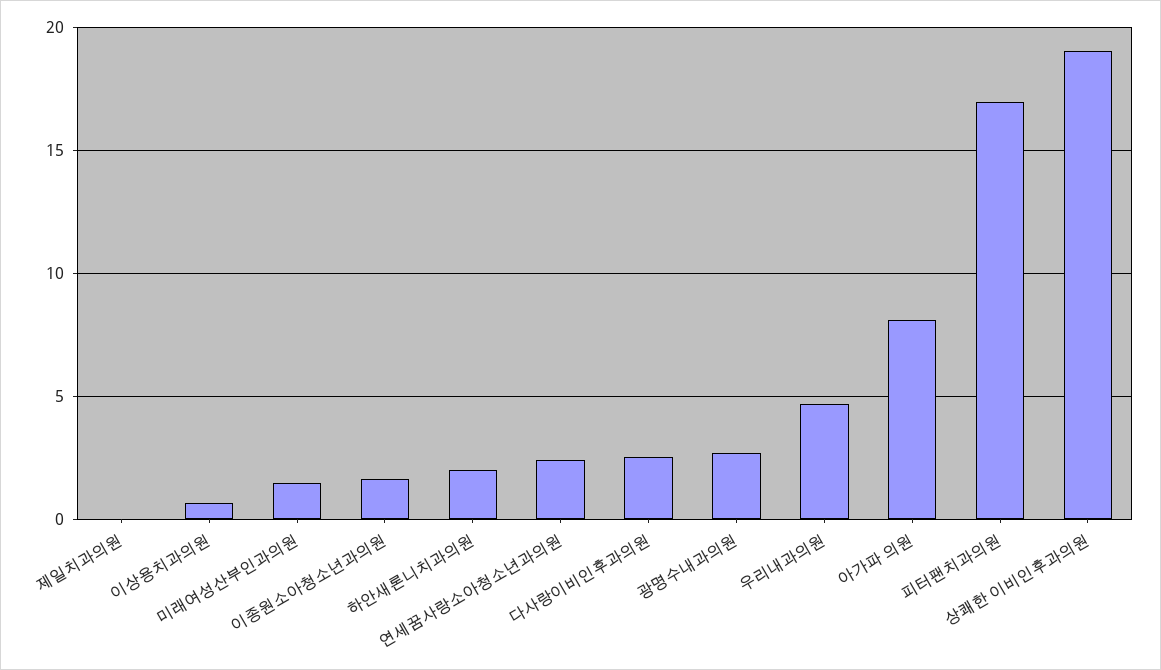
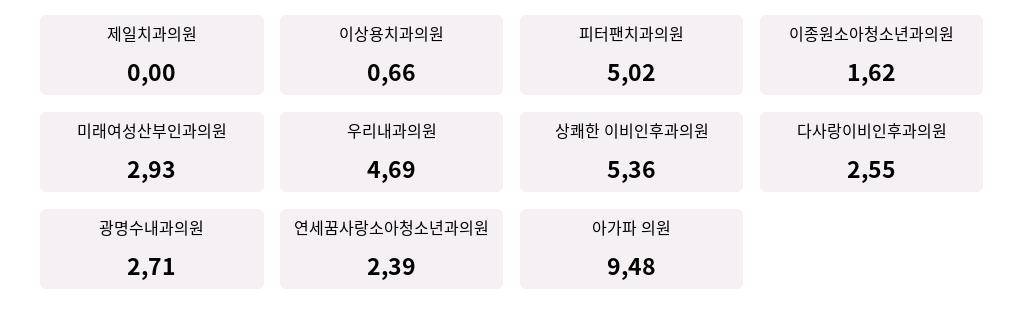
미래여성산부인과의원: 1.5 -> 2.93
하안새론니치과의원: 2 -> none
아가파 의원: 8 -> 9.48
피터팬치과의원: 17 -> 5.02
상쾌한 이비인후과의원: 19 -> 5.36

